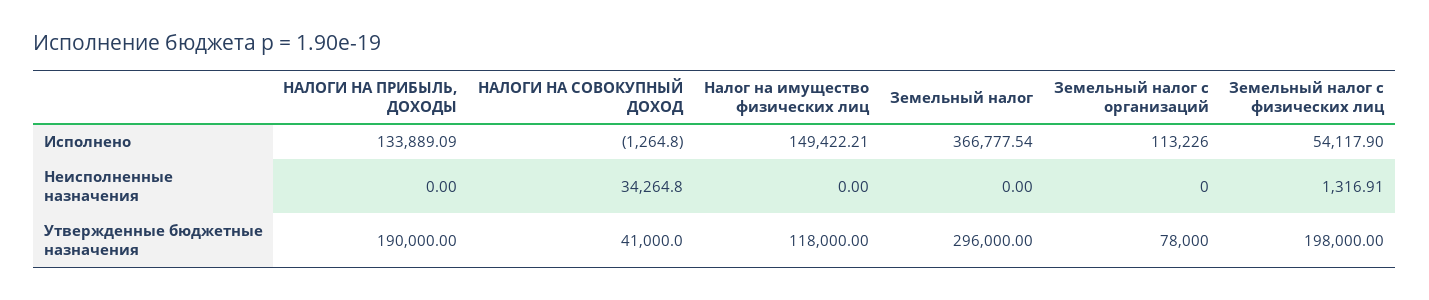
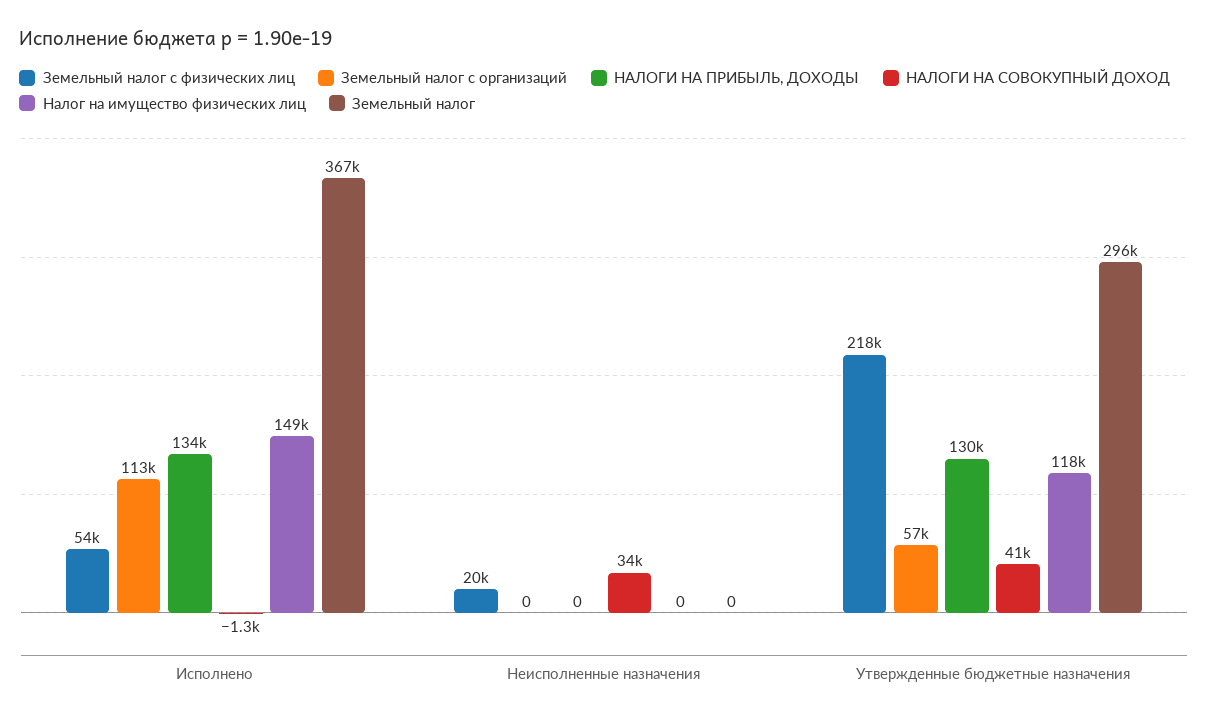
Земельный налог с физических лиц, Неисполненные назначения: 1316.91 -> 20000
НАЛОГИ НА ПРИБЫЛЬ, ДОХОДЫ, Утвержденные бюджетные назначения: 190000 -> 130000
Земельный налог с организаций, Утвержденные бюджетные назначения: 78000 -> 57000
Земельный налог с физических лиц, Утвержденные бюджетные назначения: 198000 -> 218000

